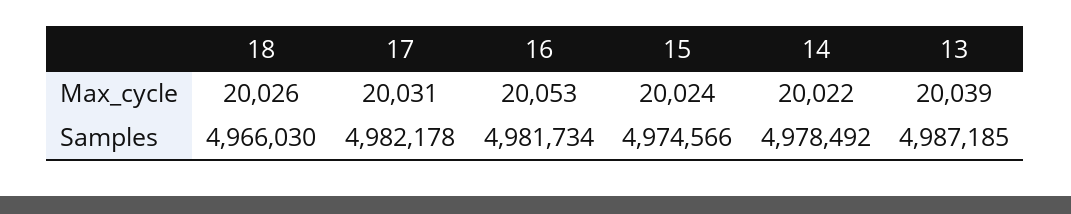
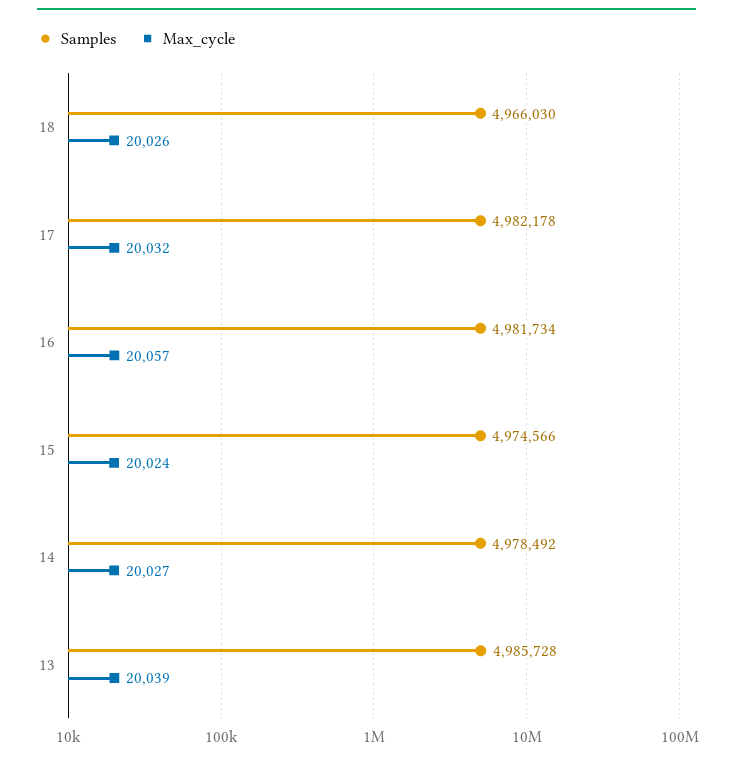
Max_cycle, 17: 20031 -> 20032
Max_cycle, 16: 20053 -> 20057
Max_cycle, 14: 20022 -> 20027
Samples, 13: 4987185 -> 4985728

